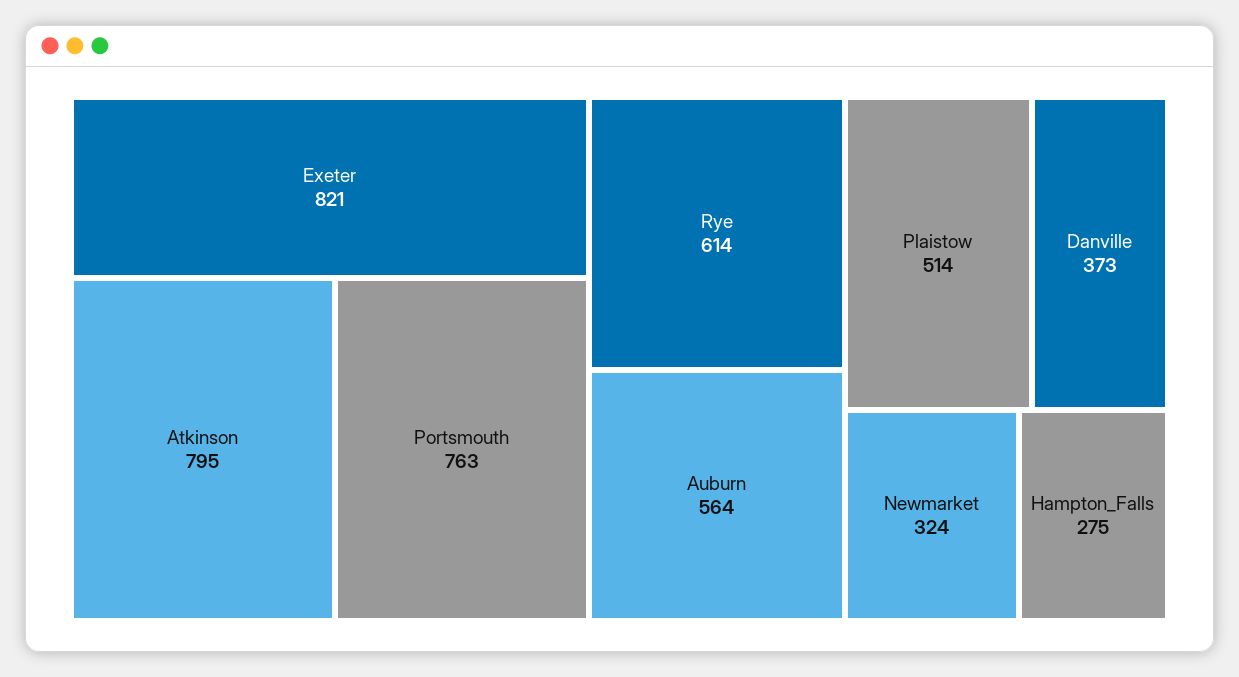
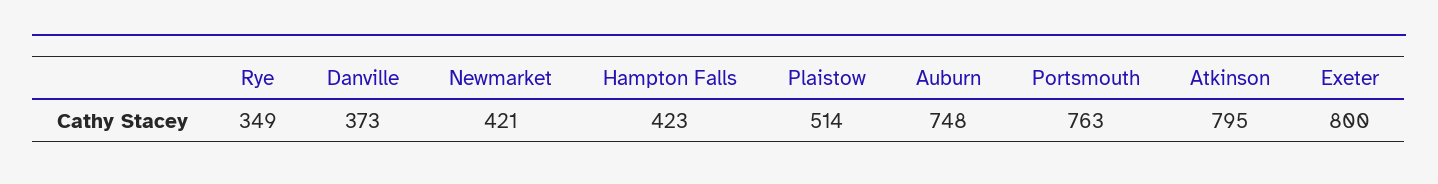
Exeter: 821 -> 800
Rye: 614 -> 349
Auburn: 564 -> 748
Newmarket: 324 -> 421
Hampton_Falls: 275 -> 423

